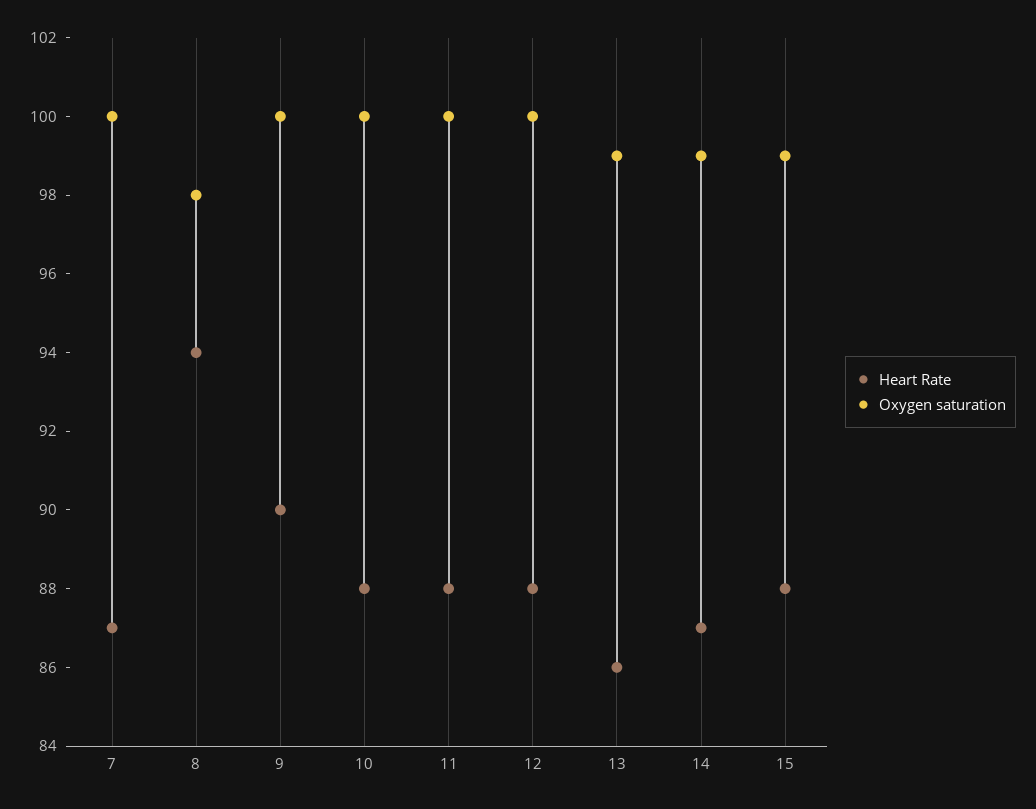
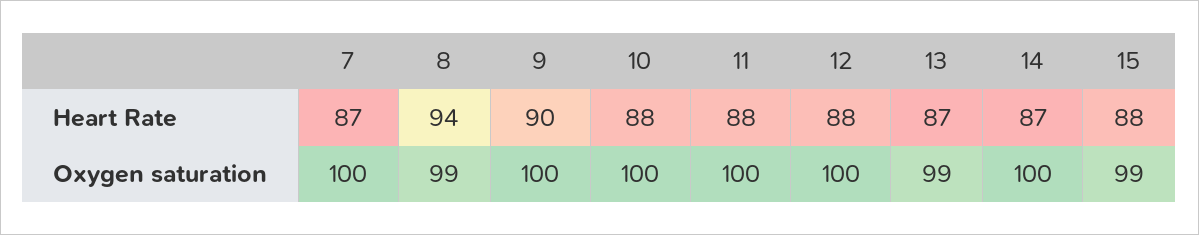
Oxygen saturation, 8: 98 -> 99
Heart Rate, 13: 86 -> 87
Oxygen saturation, 14: 99 -> 100

